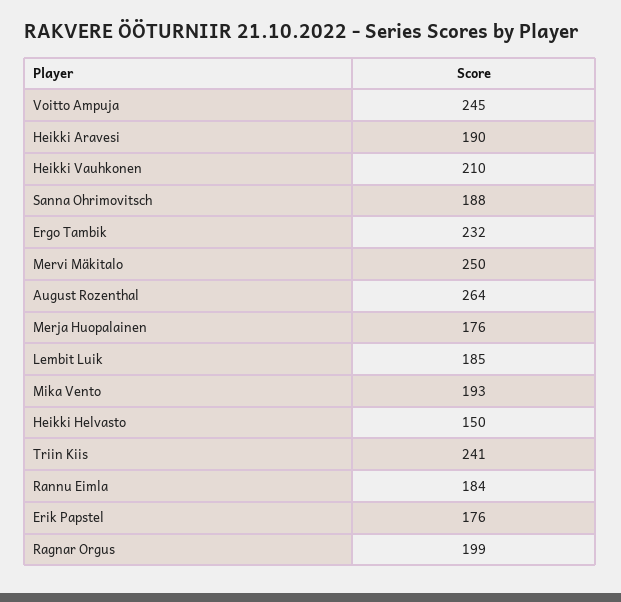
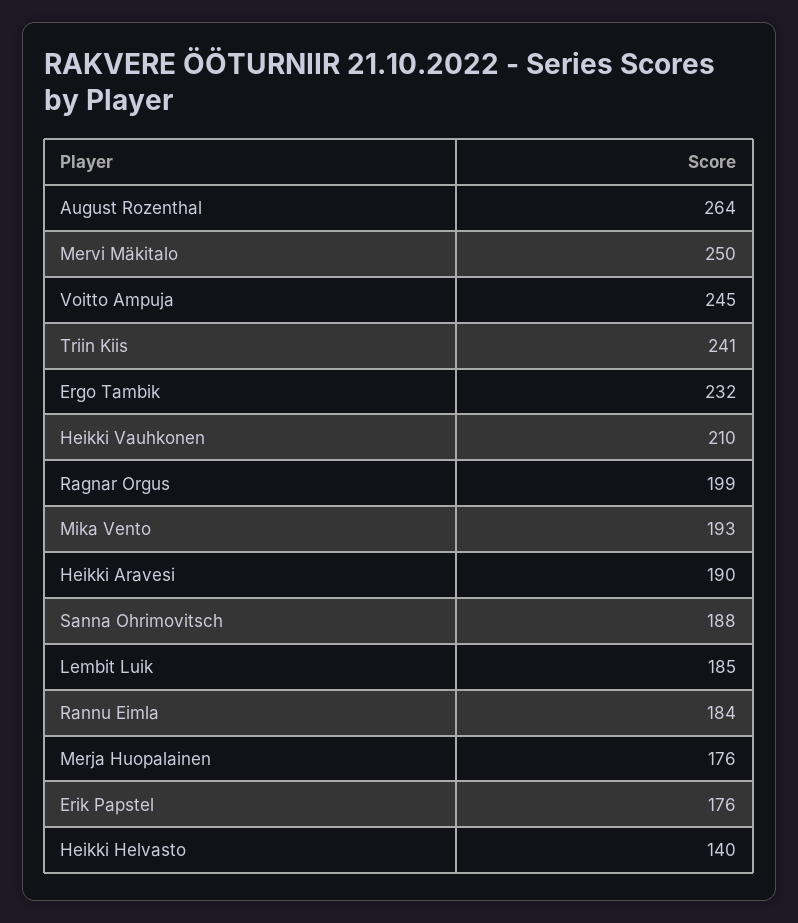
Heikki Helvasto: 150 -> 140

